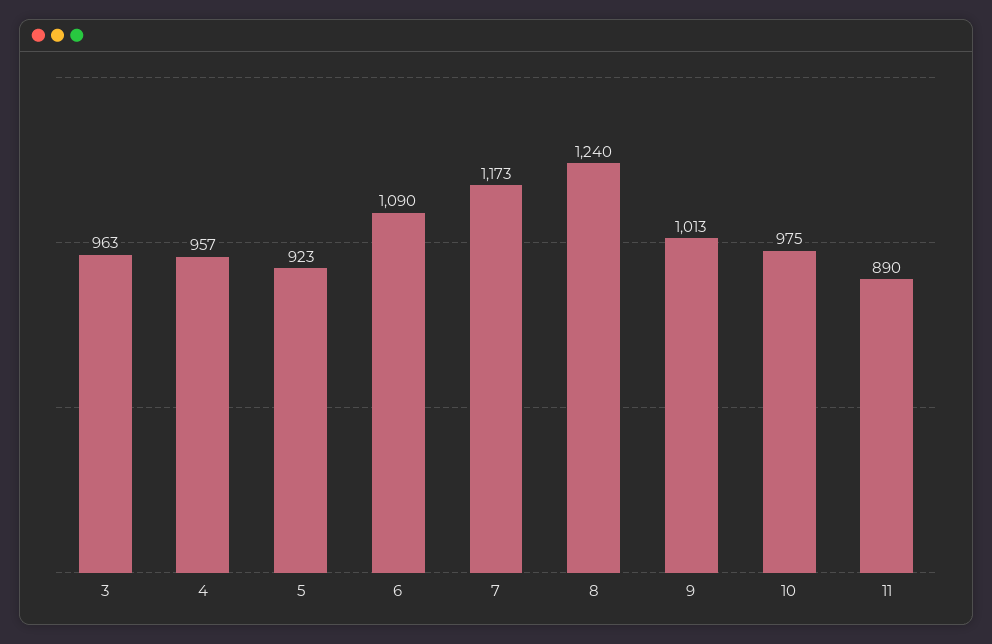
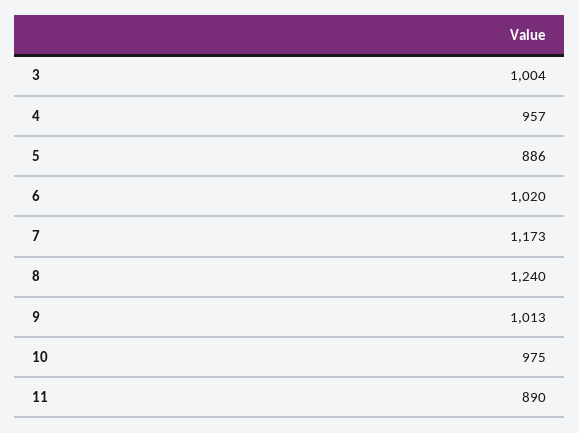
3: 963 -> 1004
5: 923 -> 886
6: 1090 -> 1020

